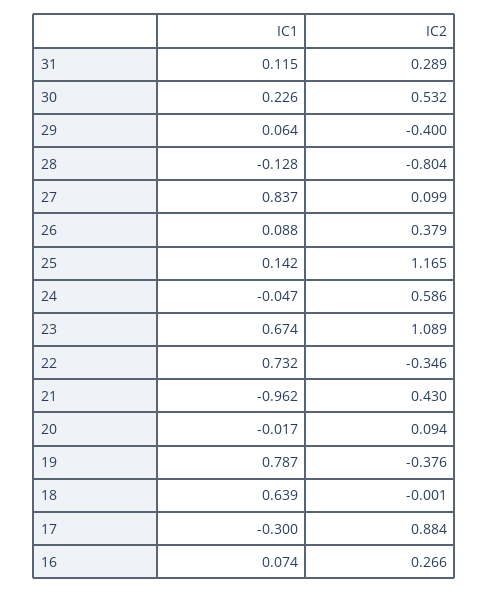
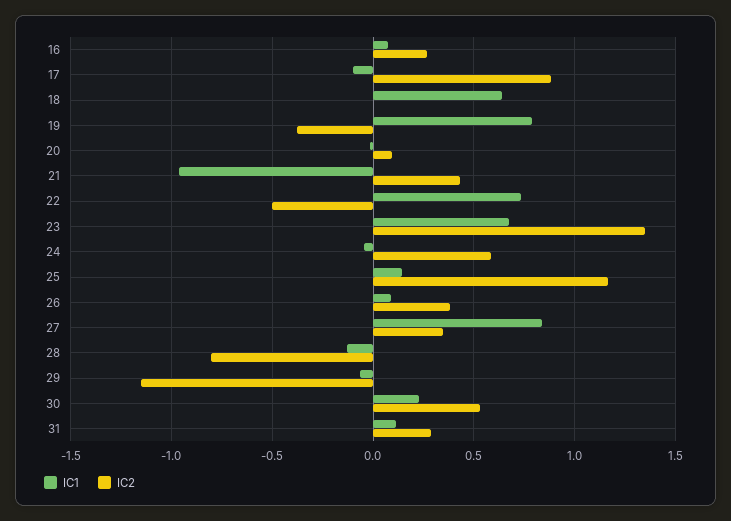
IC1, 29: 0.064 -> -0.05
IC2, 29: -0.4 -> -1.15
IC2, 27: 0.099 -> 0.35
IC2, 23: 1.089 -> 1.35
IC2, 22: -0.346 -> -0.5
IC1, 17: -0.3 -> -0.1

